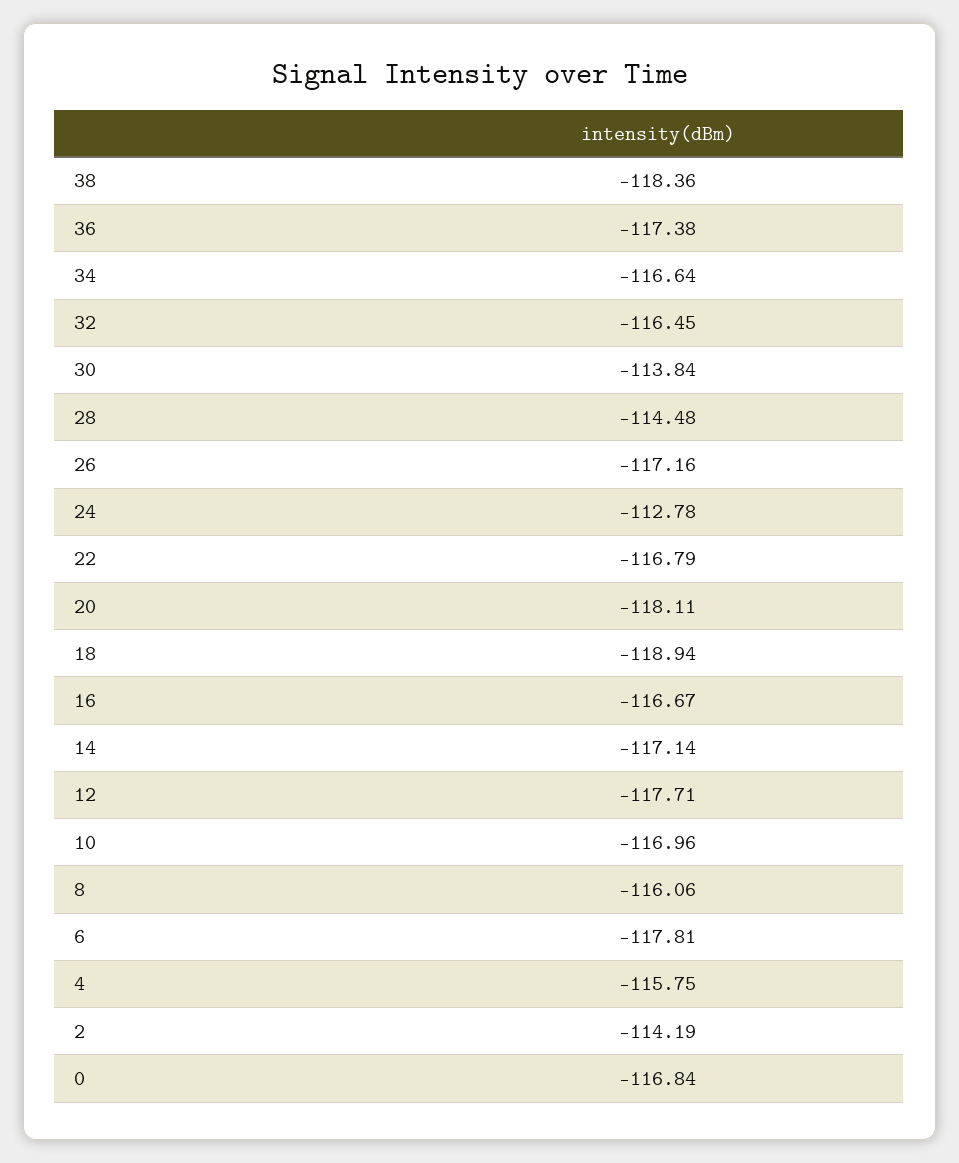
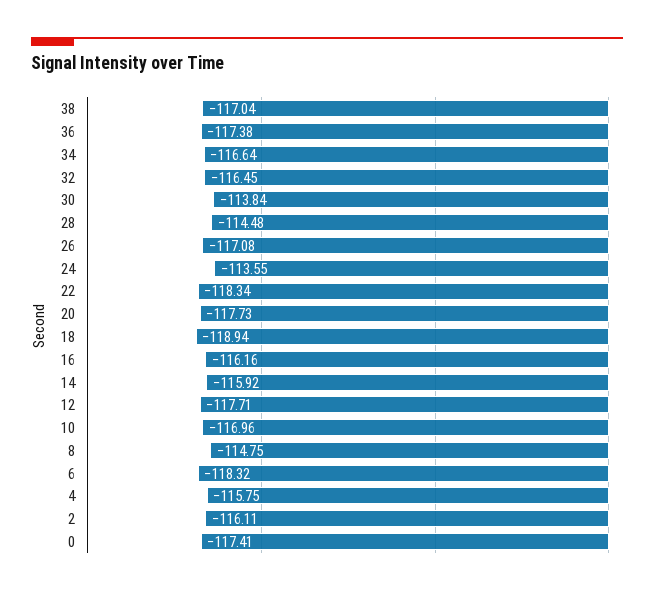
38: -118.36 -> -117.04
26: -117.16 -> -117.08
24: -112.78 -> -113.55
22: -116.79 -> -118.34
20: -118.11 -> -117.73
16: -116.67 -> -116.16
14: -117.14 -> -115.92
8: -116.06 -> -114.75
6: -117.81 -> -118.32
2: -114.19 -> -116.11
0: -116.84 -> -117.41

